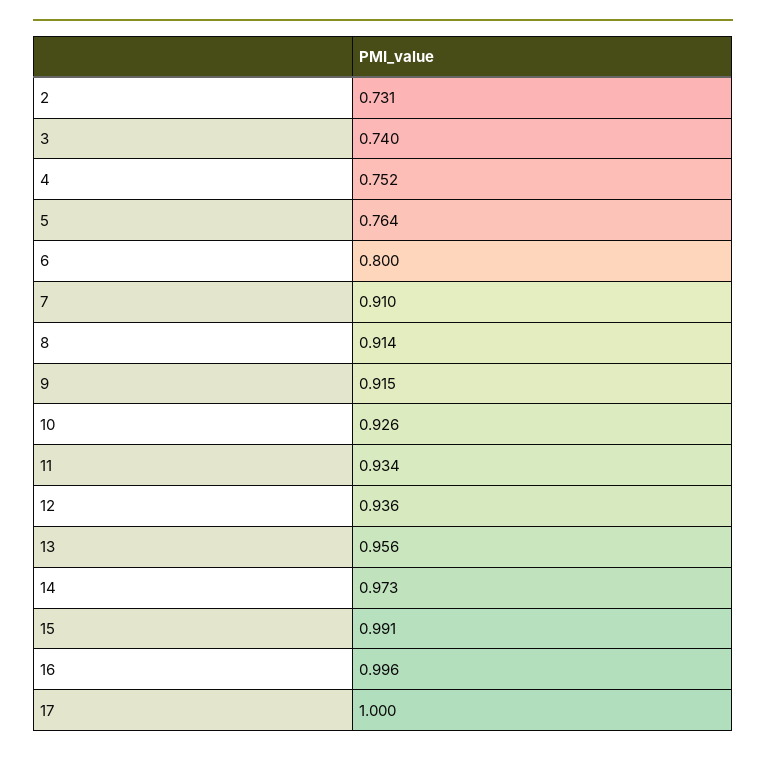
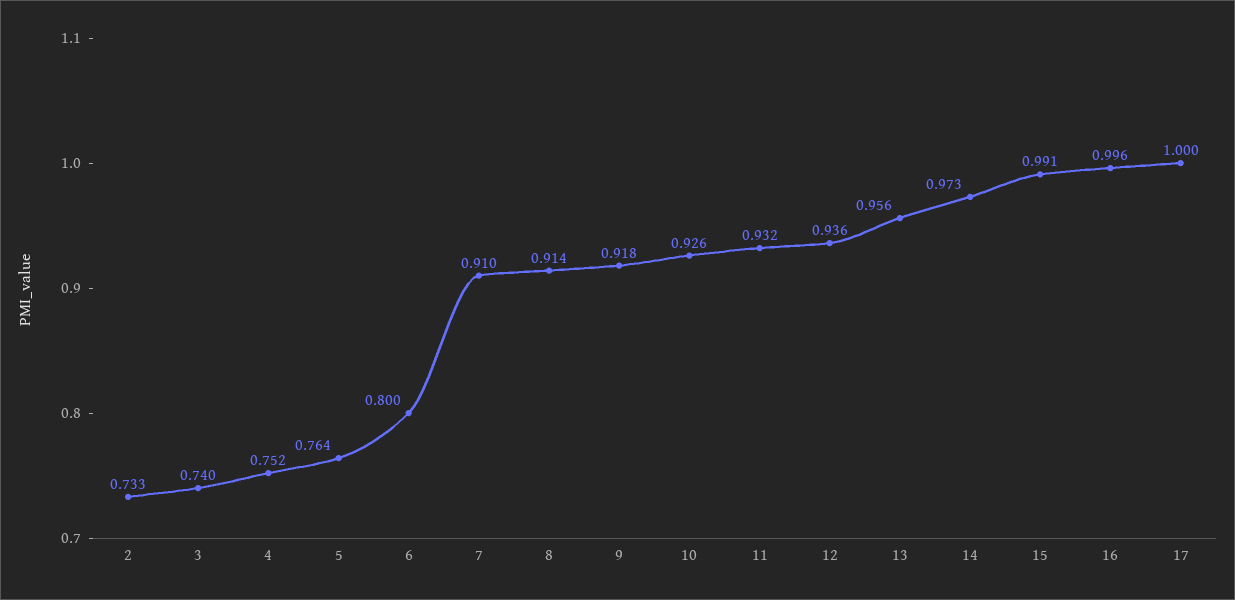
2: 0.731 -> 0.733
9: 0.915 -> 0.918
11: 0.934 -> 0.932

